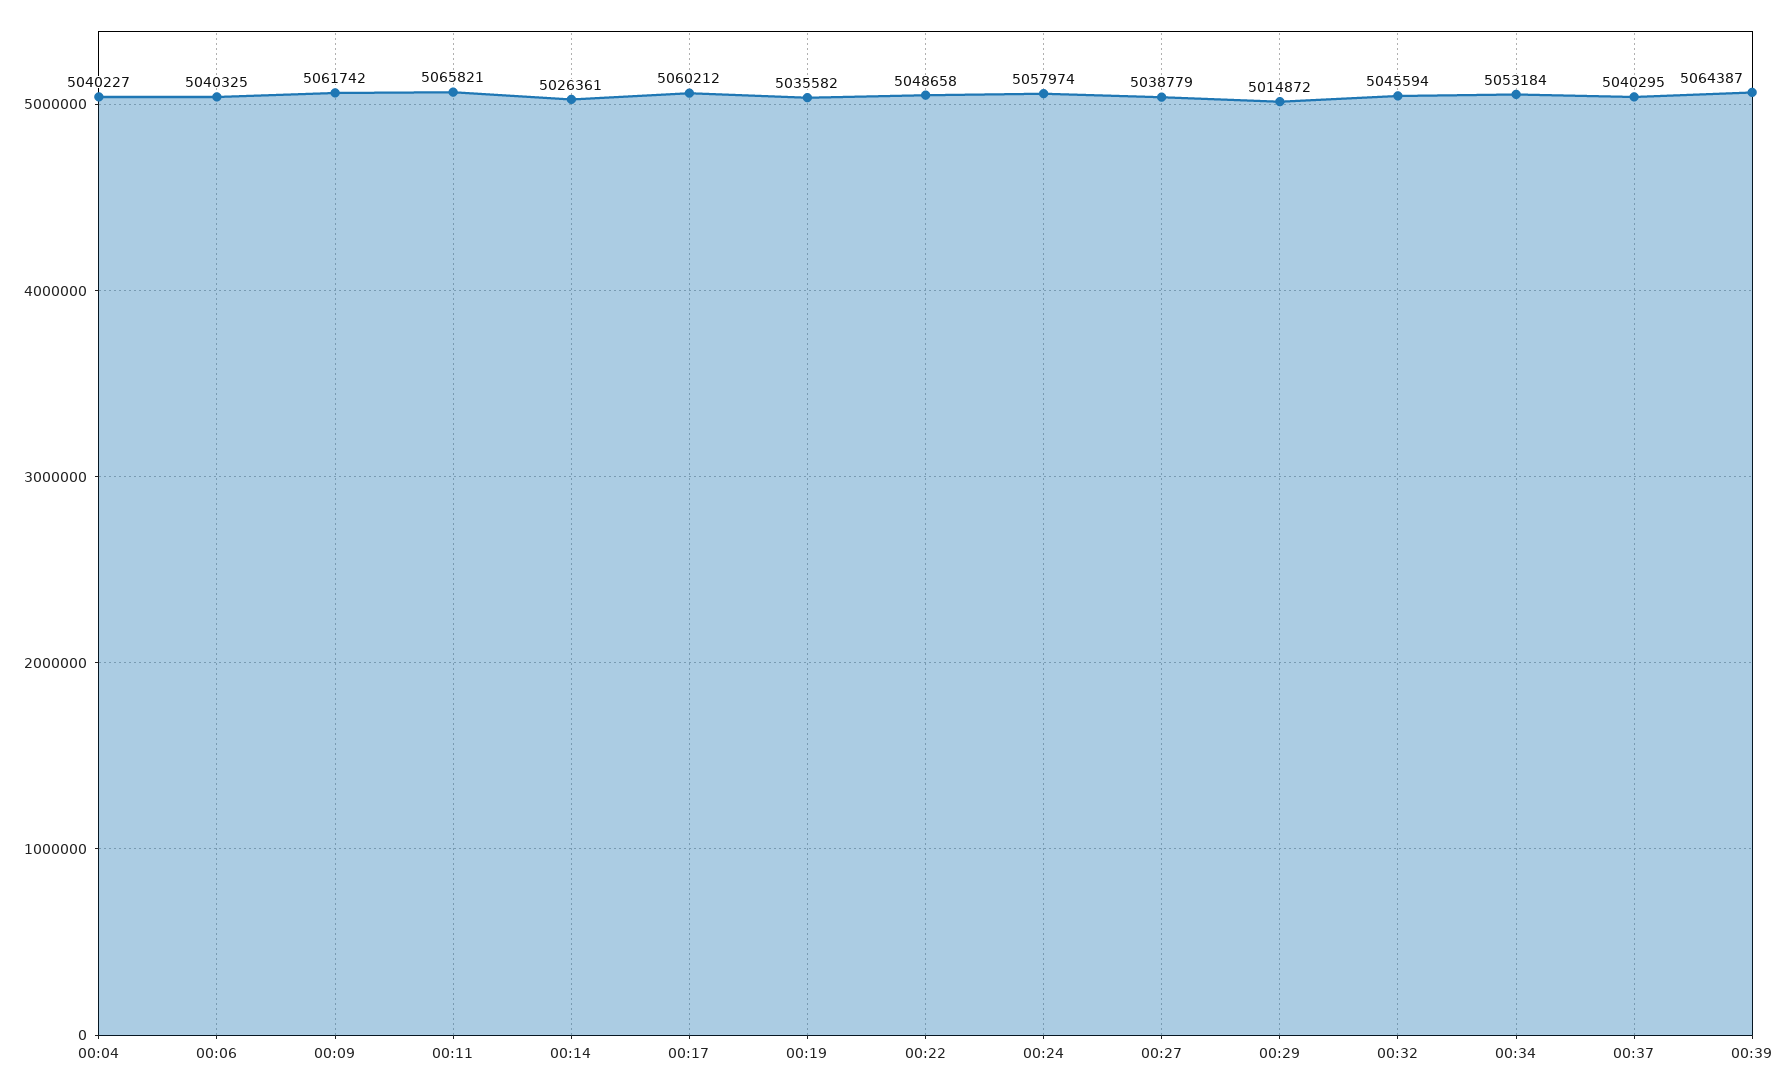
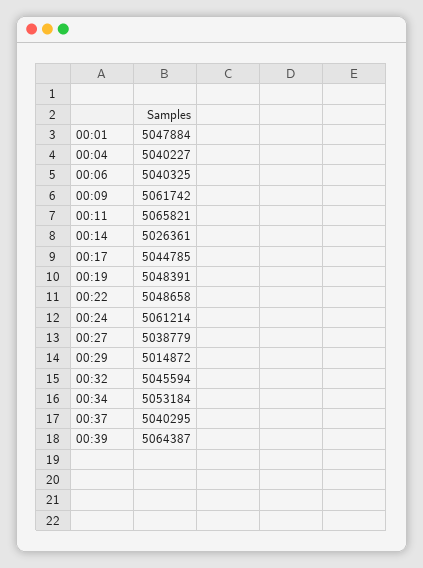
00:17: 5060212 -> 5044785
00:19: 5035582 -> 5048391
00:24: 5057974 -> 5061214
00:01: none -> 5047884

